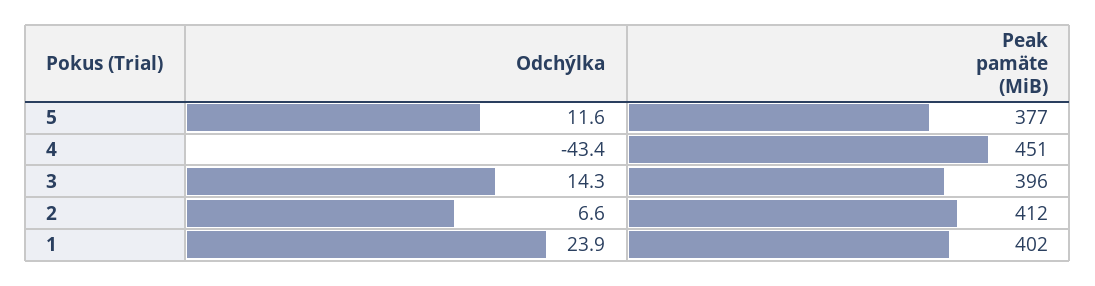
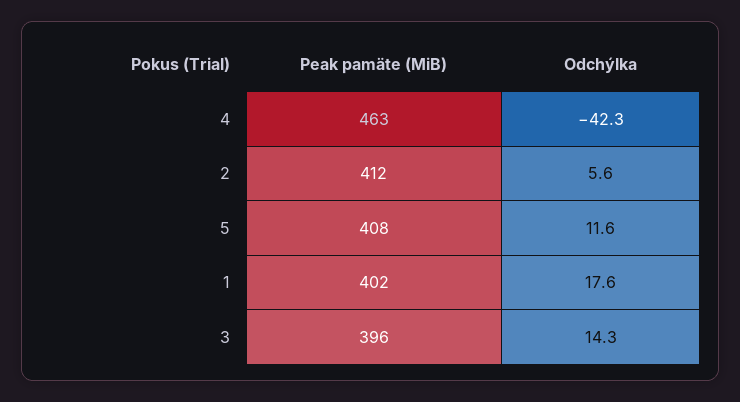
Peak pamäte (MiB), 5: 377 -> 408
Odchýlka, 4: -43.4 -> -42.3
Peak pamäte (MiB), 4: 451 -> 463
Odchýlka, 2: 6.6 -> 5.6
Odchýlka, 1: 23.9 -> 17.6

